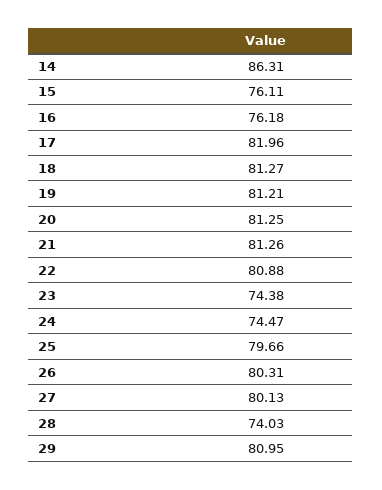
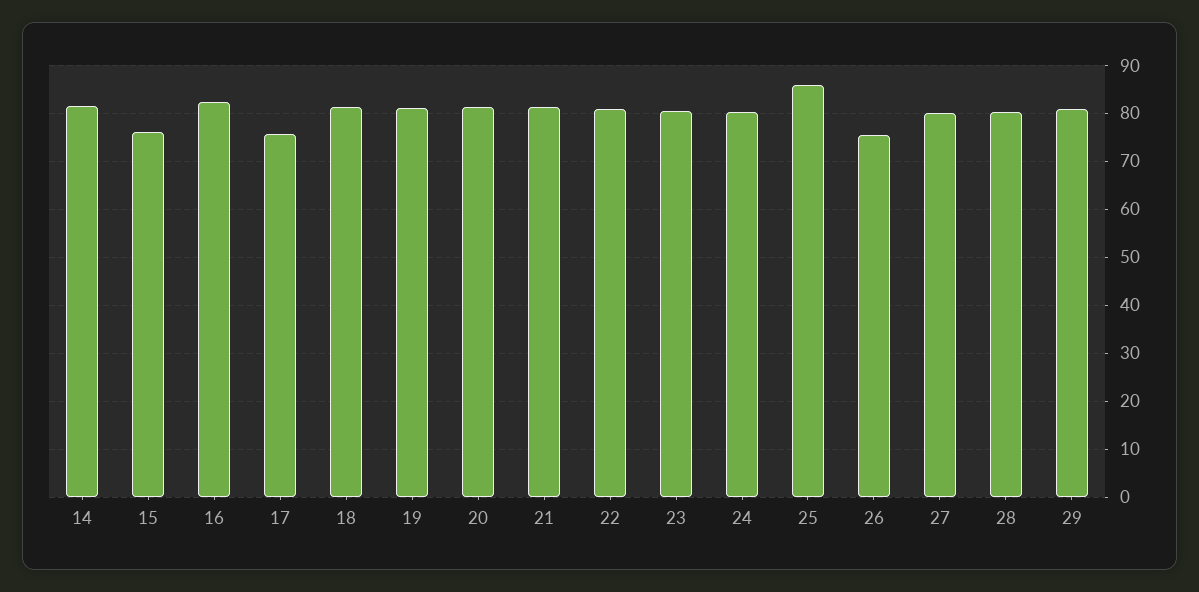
14: 86.31 -> 82
16: 76.18 -> 82
17: 81.96 -> 76
23: 74.38 -> 80
24: 74.47 -> 80
25: 79.66 -> 86
26: 80.31 -> 76
28: 74.03 -> 80

